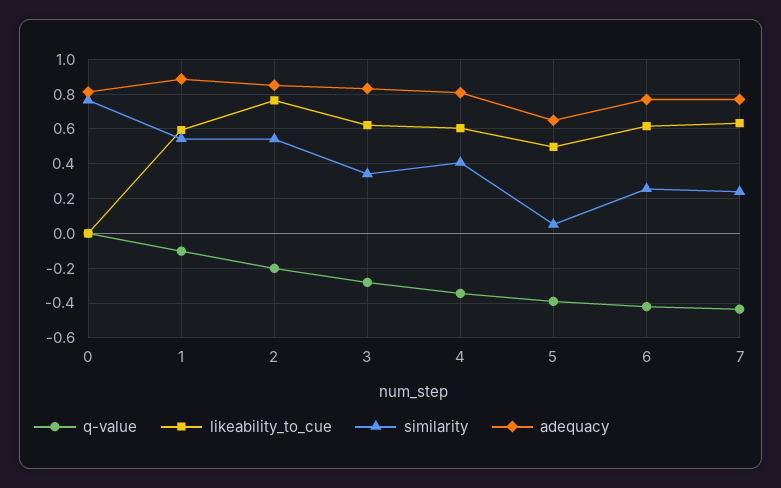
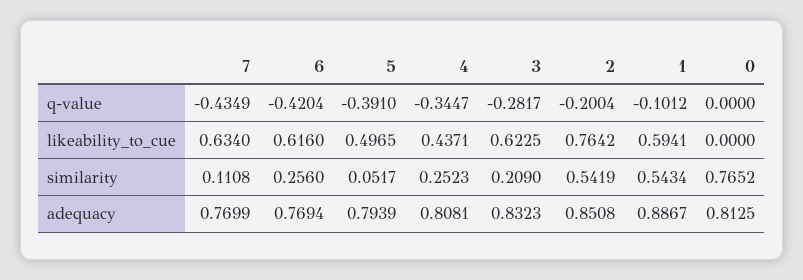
similarity, 3: 0.35 -> 0.209
likeability_to_cue, 4: 0.6 -> 0.4371
similarity, 4: 0.4 -> 0.2523
adequacy, 5: 0.65 -> 0.7939
similarity, 7: 0.25 -> 0.1108

